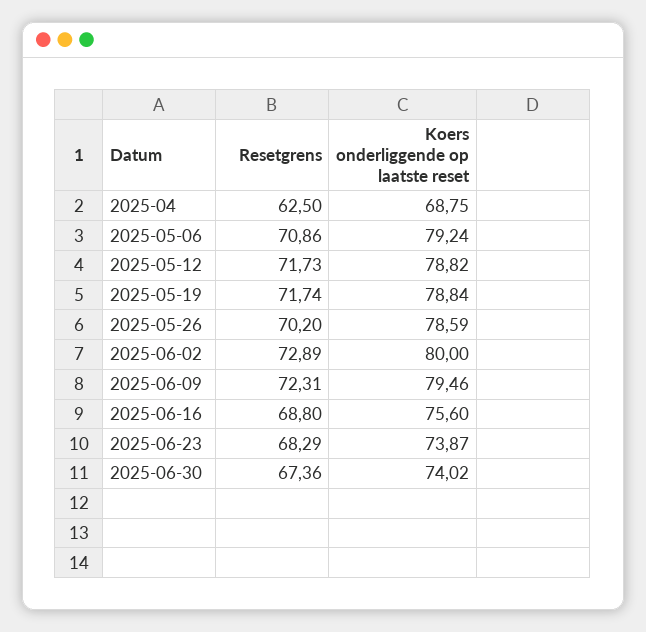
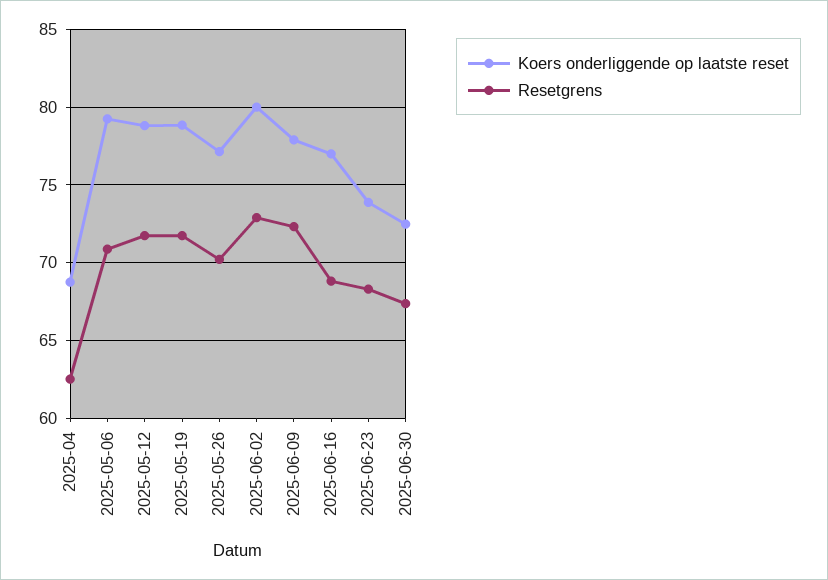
Koers onderliggende op laatste reset, 2025-05-26: 78.59 -> 77
Koers onderliggende op laatste reset, 2025-06-09: 79.46 -> 78
Koers onderliggende op laatste reset, 2025-06-16: 75.6 -> 77
Koers onderliggende op laatste reset, 2025-06-30: 74.02 -> 72.5

